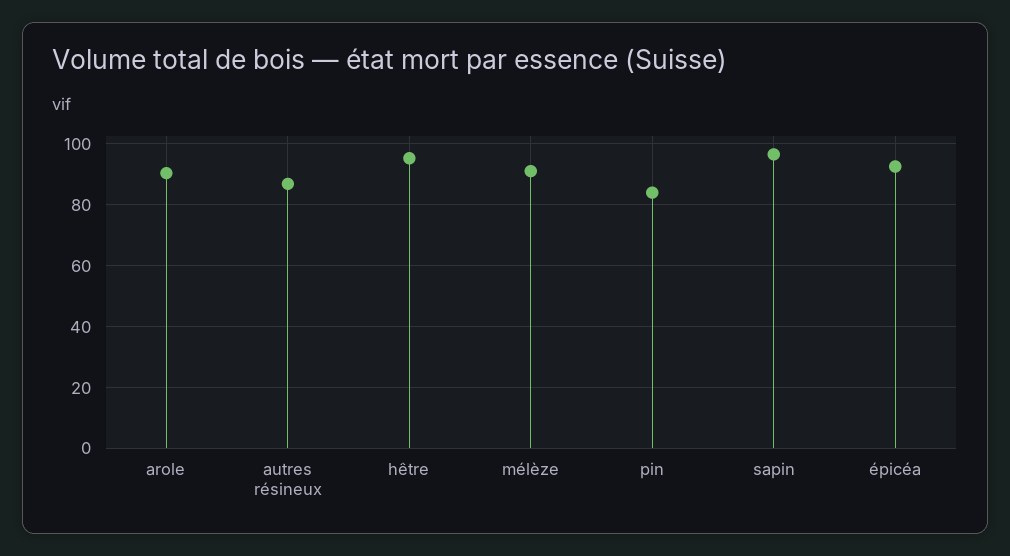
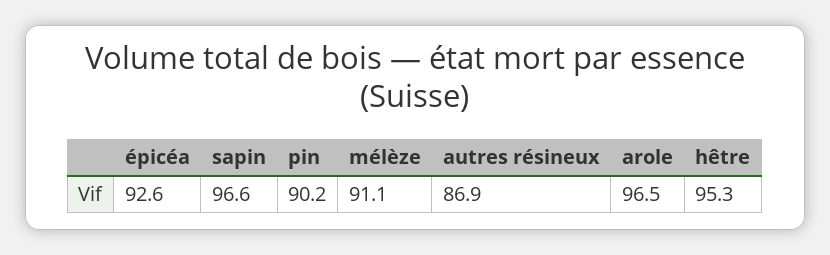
arole: 90 -> 96.5
pin: 84 -> 90.2

